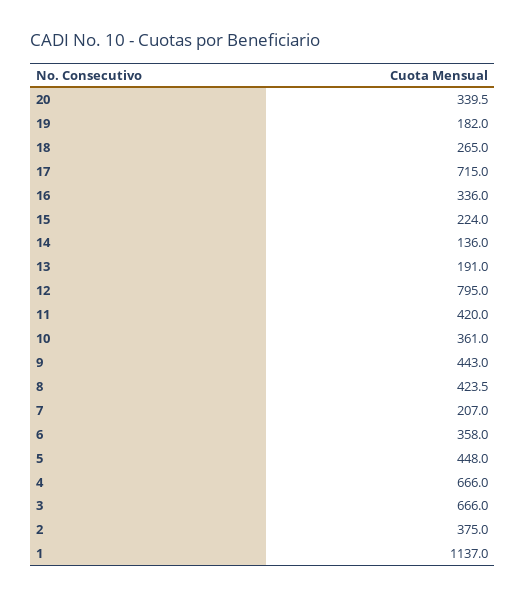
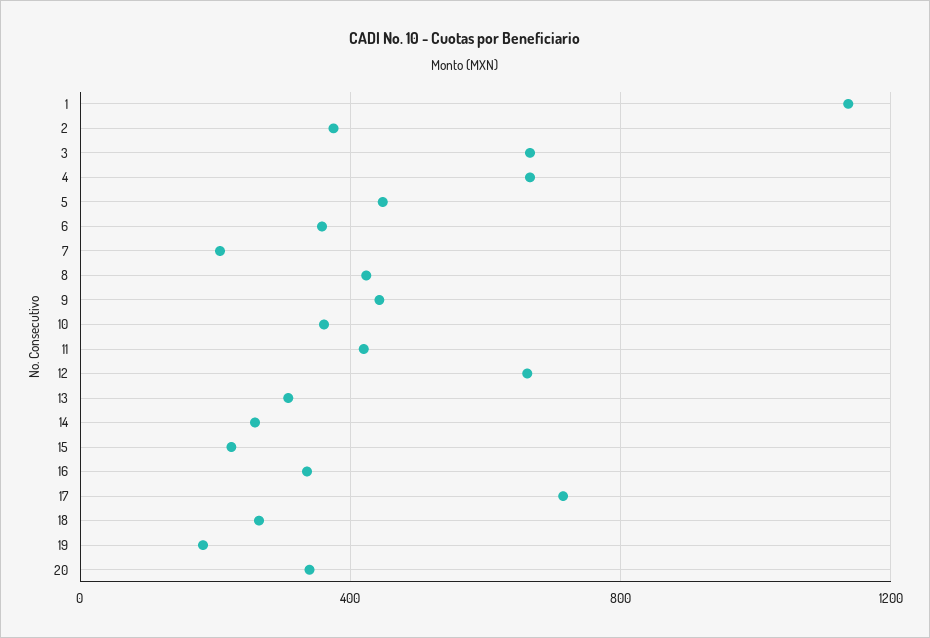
14: 136 -> 250
13: 191 -> 300
12: 795 -> 650

